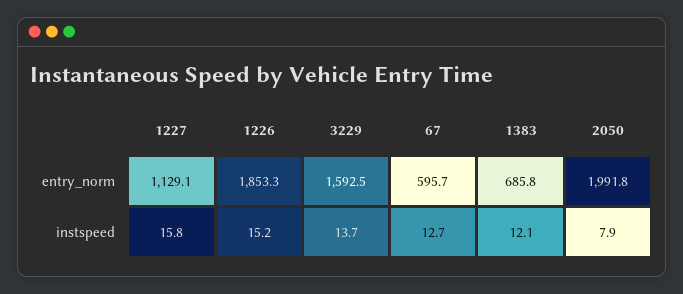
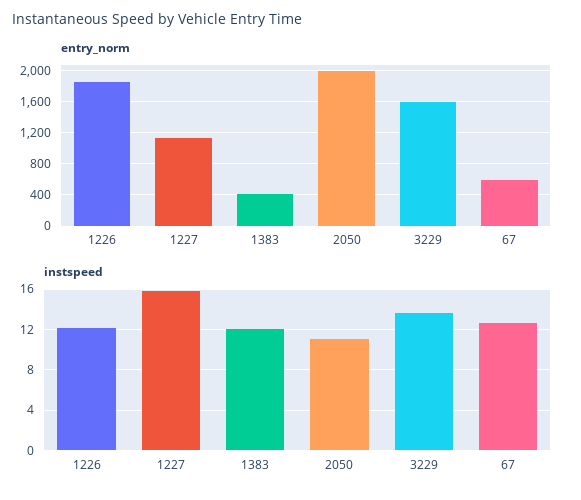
entry_norm, 1383: 685.8 -> 400
instspeed, 1226: 15.2 -> 12
instspeed, 2050: 7.9 -> 11

